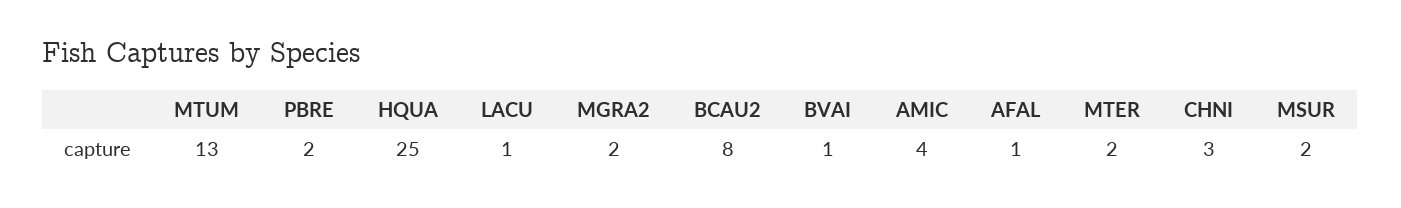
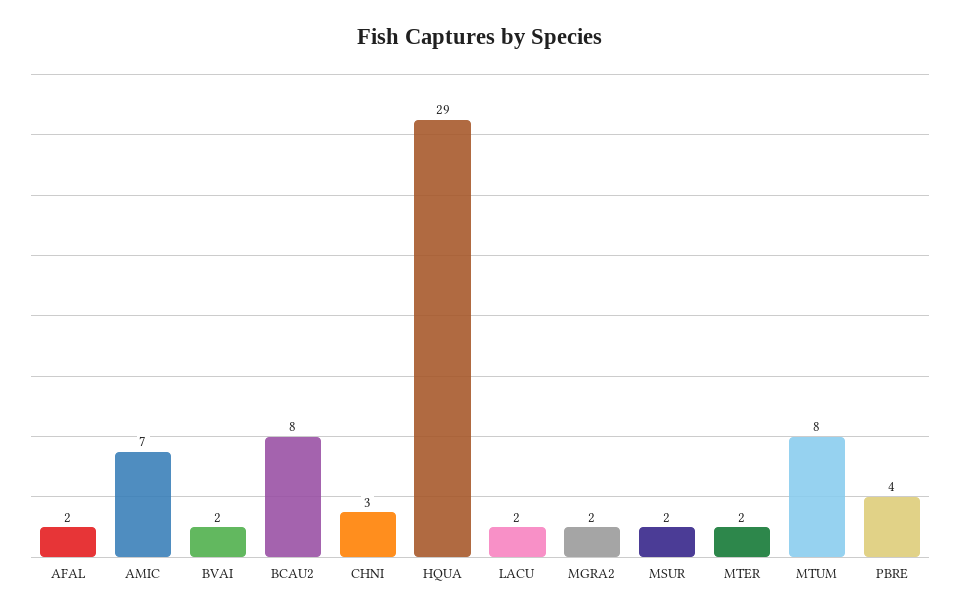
MTUM: 13 -> 8
PBRE: 2 -> 4
HQUA: 25 -> 29
LACU: 1 -> 2
BVAI: 1 -> 2
AMIC: 4 -> 7
AFAL: 1 -> 2

